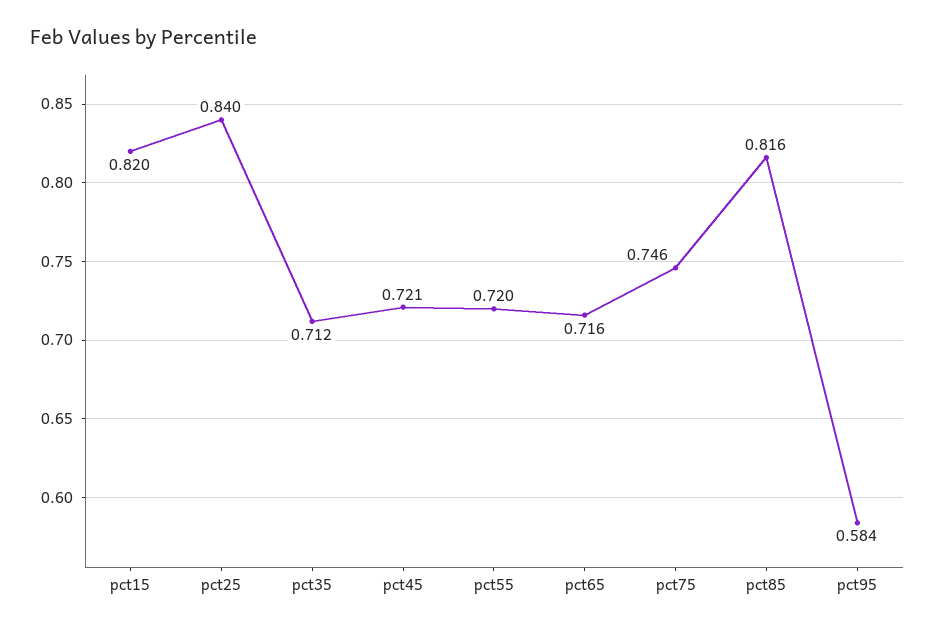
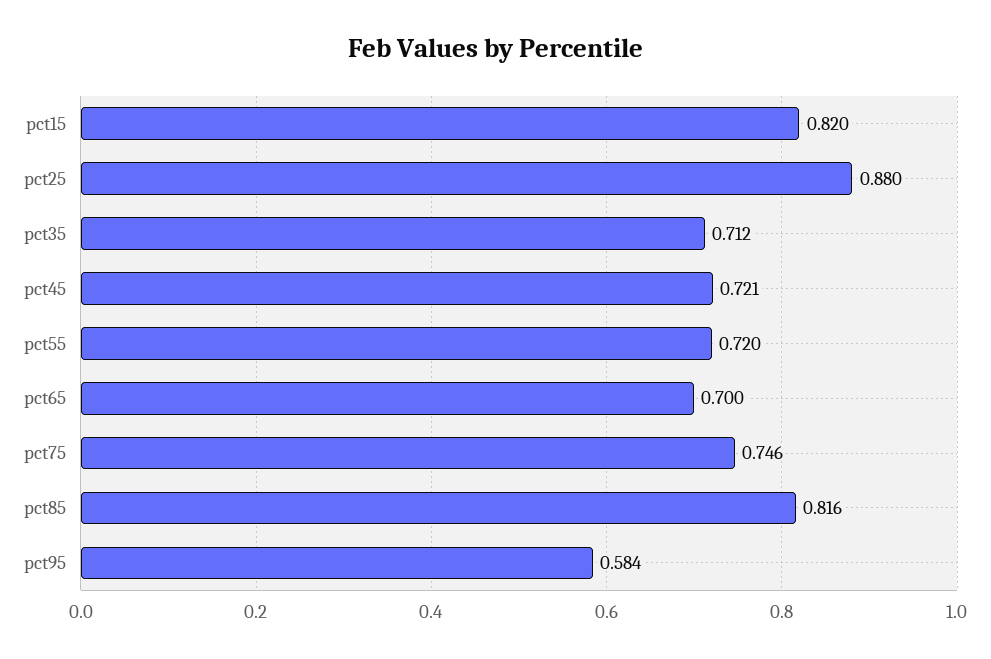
pct25: 0.84 -> 0.88
pct65: 0.716 -> 0.7

